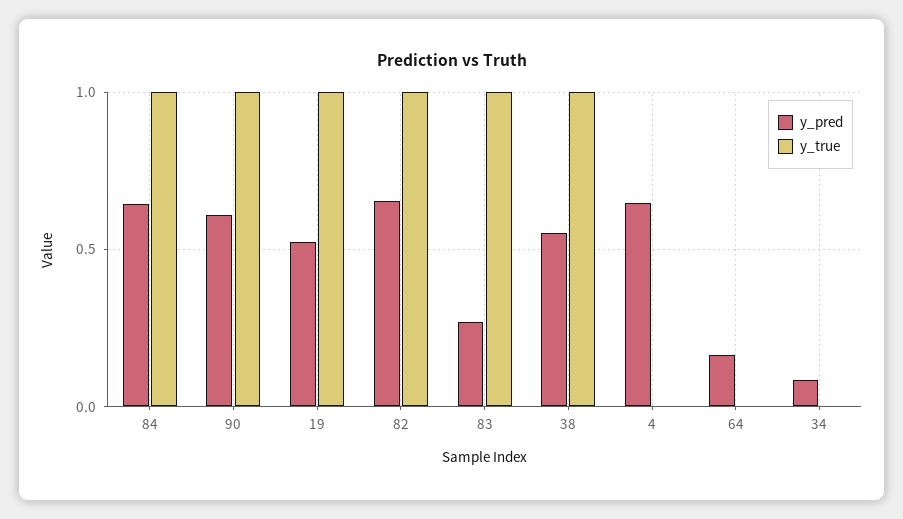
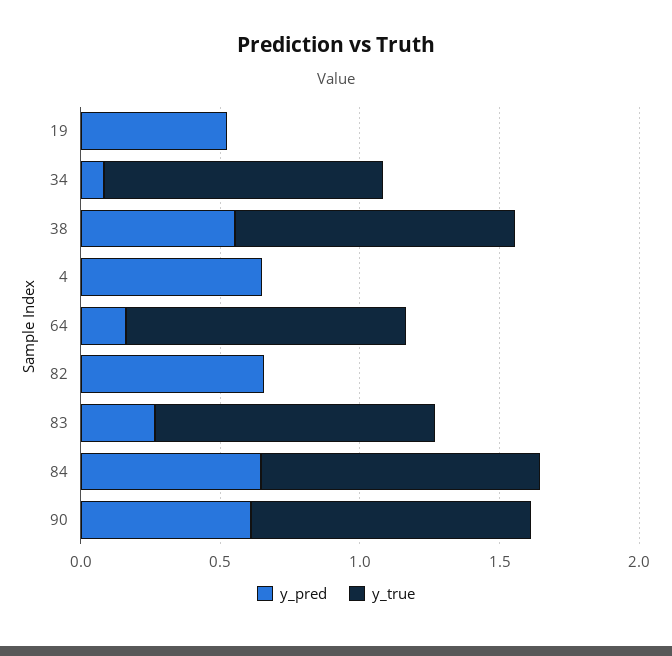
y_true, 19: 1 -> 0
y_true, 82: 1 -> 0
y_true, 64: 0 -> 1
y_true, 34: 0 -> 1

